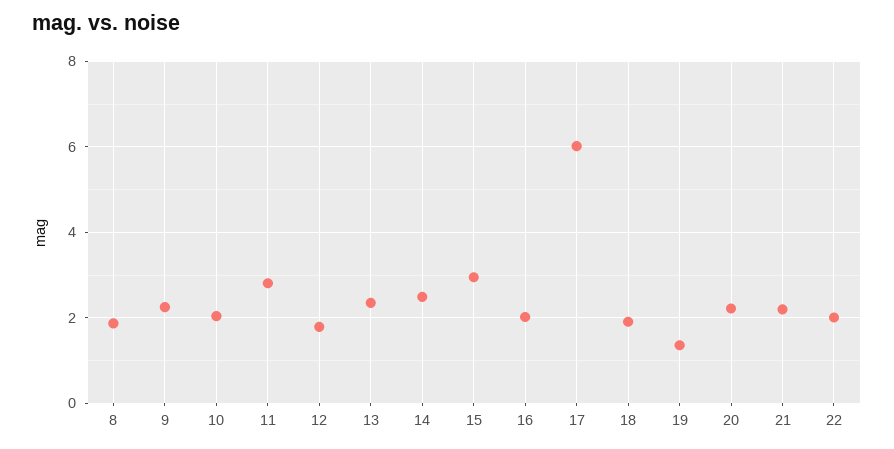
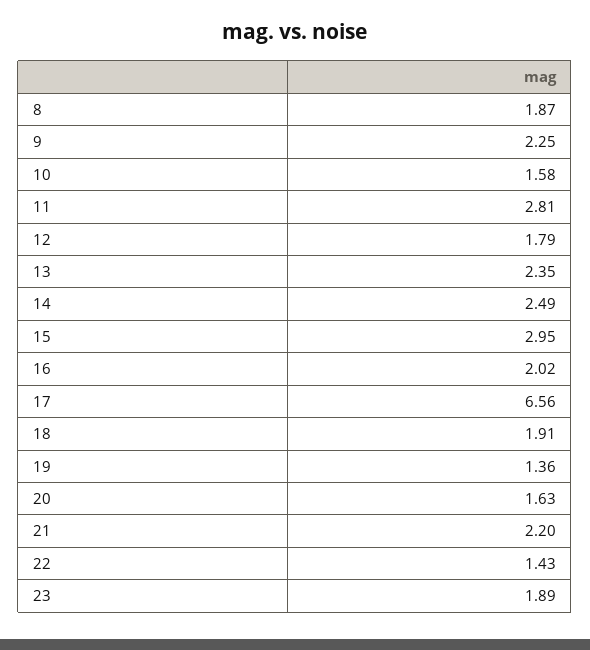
10: 2 -> 1.58
17: 6 -> 6.56
20: 2.2 -> 1.63
22: 2 -> 1.43
23: none -> 1.89

